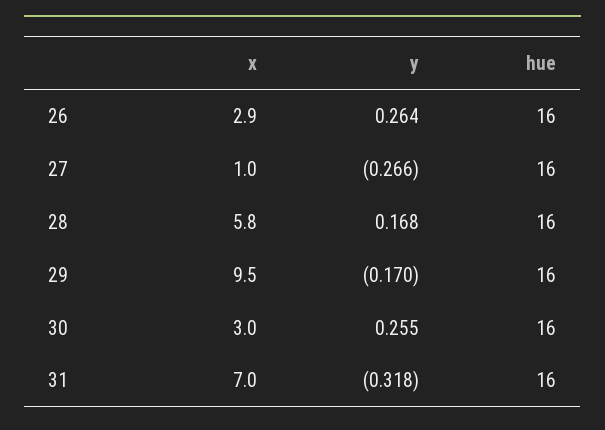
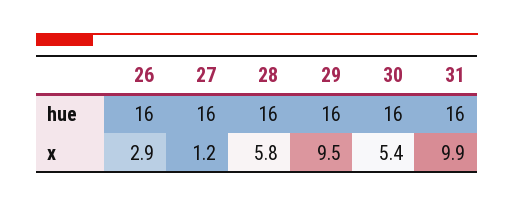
y, 26: 0.264 -> none
x, 27: 1 -> 1.2
y, 27: -0.266 -> none
y, 28: 0.168 -> none
y, 29: -0.17 -> none
x, 30: 3 -> 5.4
y, 30: 0.255 -> none
x, 31: 7 -> 9.9
y, 31: -0.318 -> none

